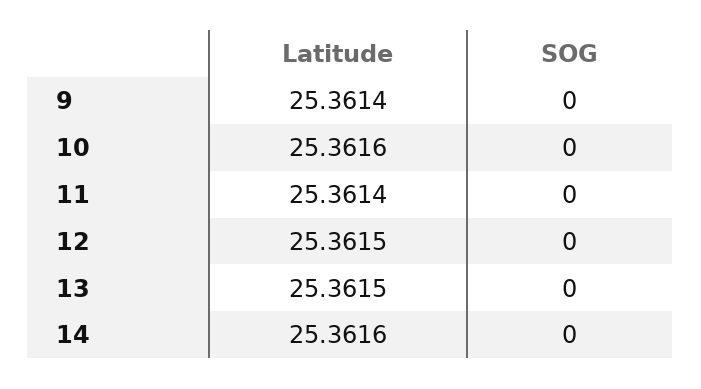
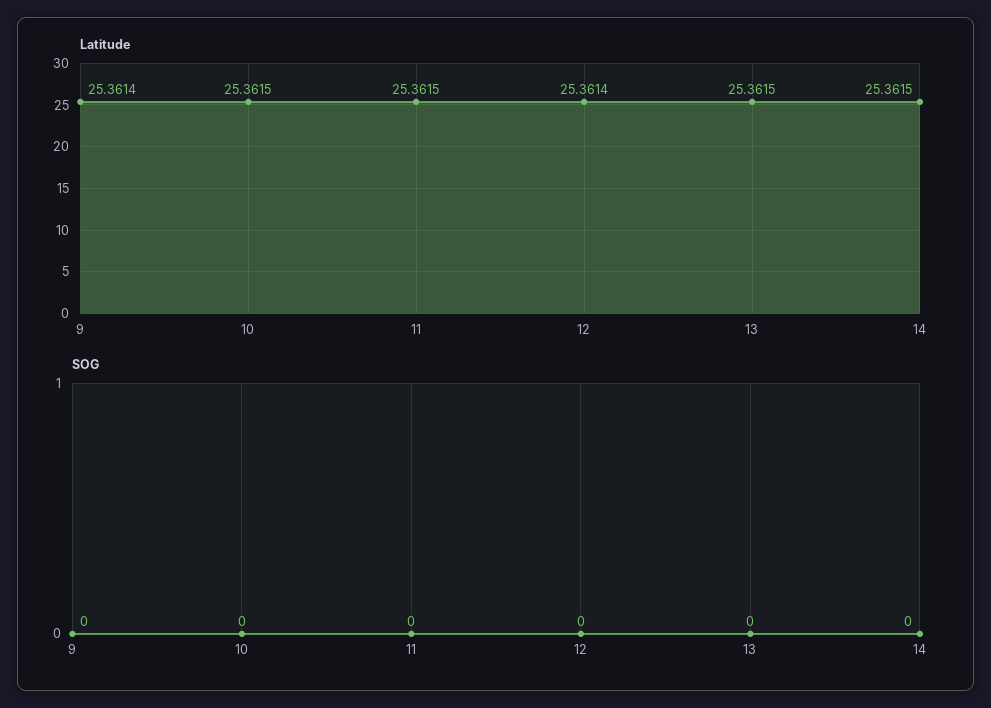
Latitude, 10: 25.3616 -> 25.3615
Latitude, 11: 25.3614 -> 25.3615
Latitude, 12: 25.3615 -> 25.3614
Latitude, 14: 25.3616 -> 25.3615

